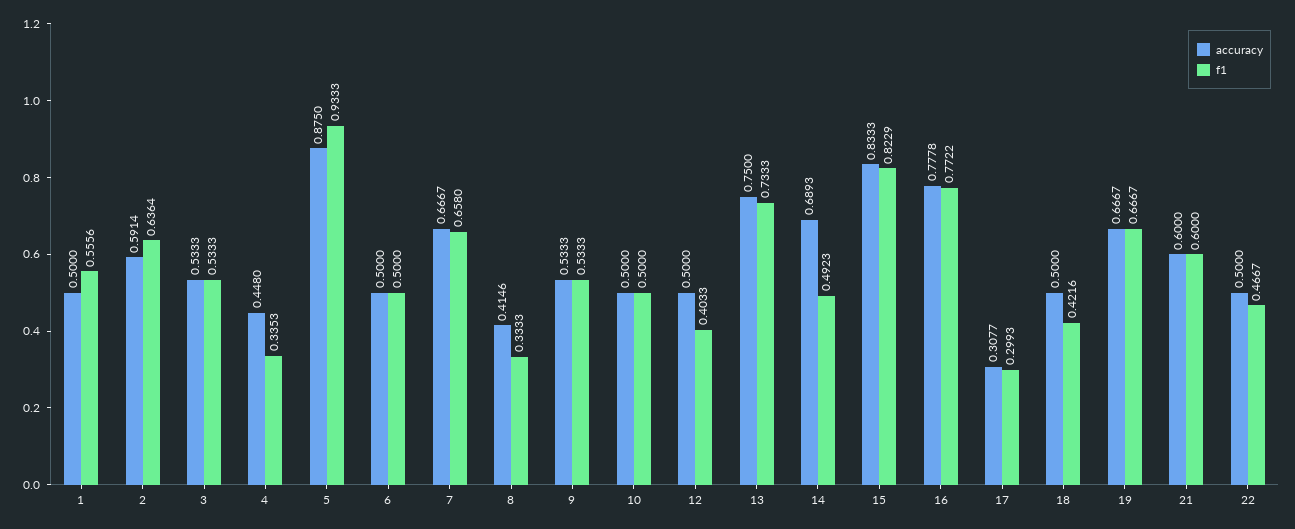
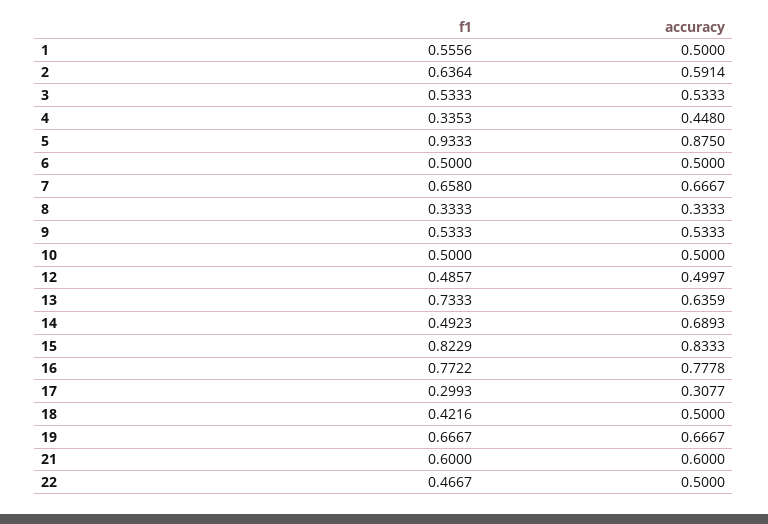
accuracy, 8: 0.4146 -> 0.3333
accuracy, 12: 0.5 -> 0.4997
f1, 12: 0.4033 -> 0.4857
accuracy, 13: 0.75 -> 0.6359

